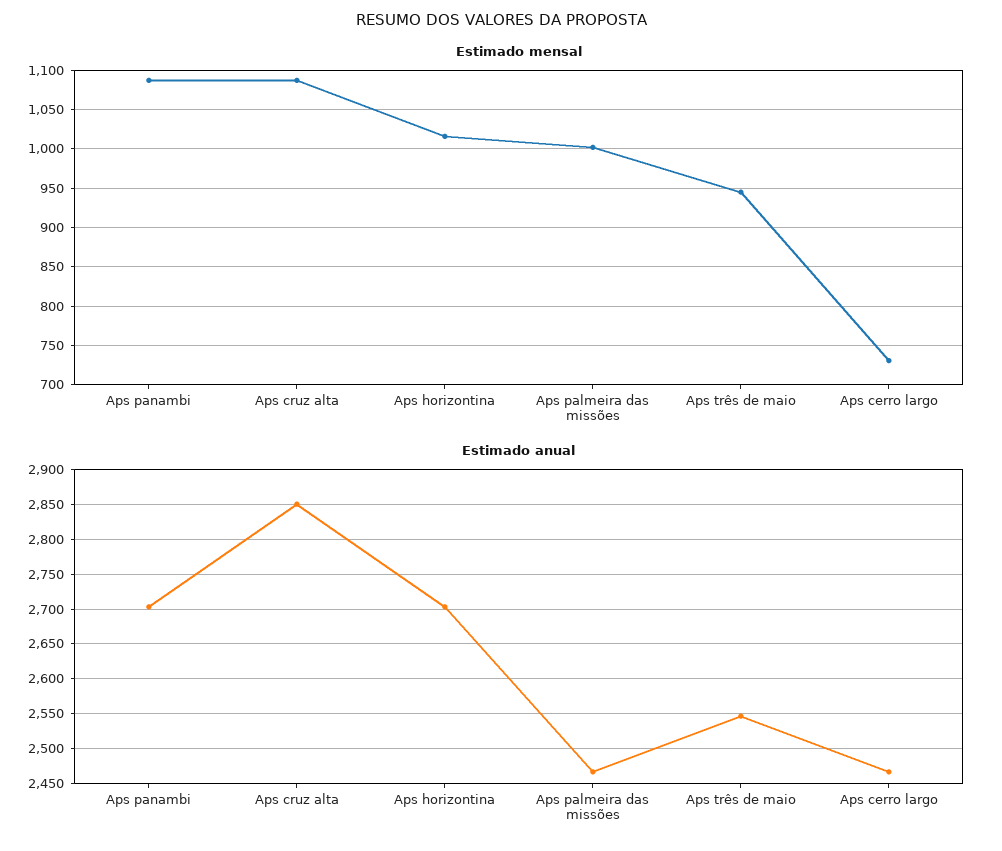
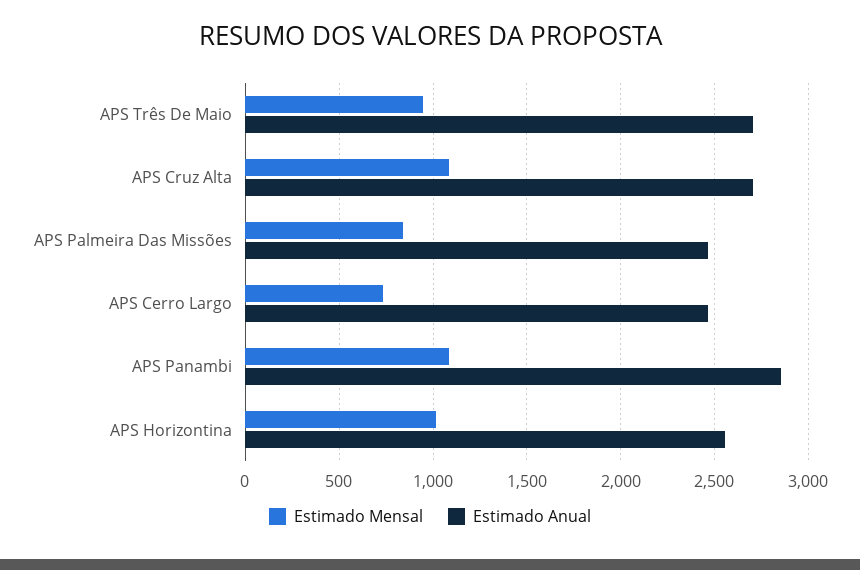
Estimado mensal, Aps palmeira das missões: 1000 -> 850
Estimado anual, Aps panambi: 2700 -> 2850
Estimado anual, Aps cruz alta: 2850 -> 2700
Estimado anual, Aps horizontina: 2700 -> 2550
Estimado anual, Aps três de maio: 2550 -> 2700

